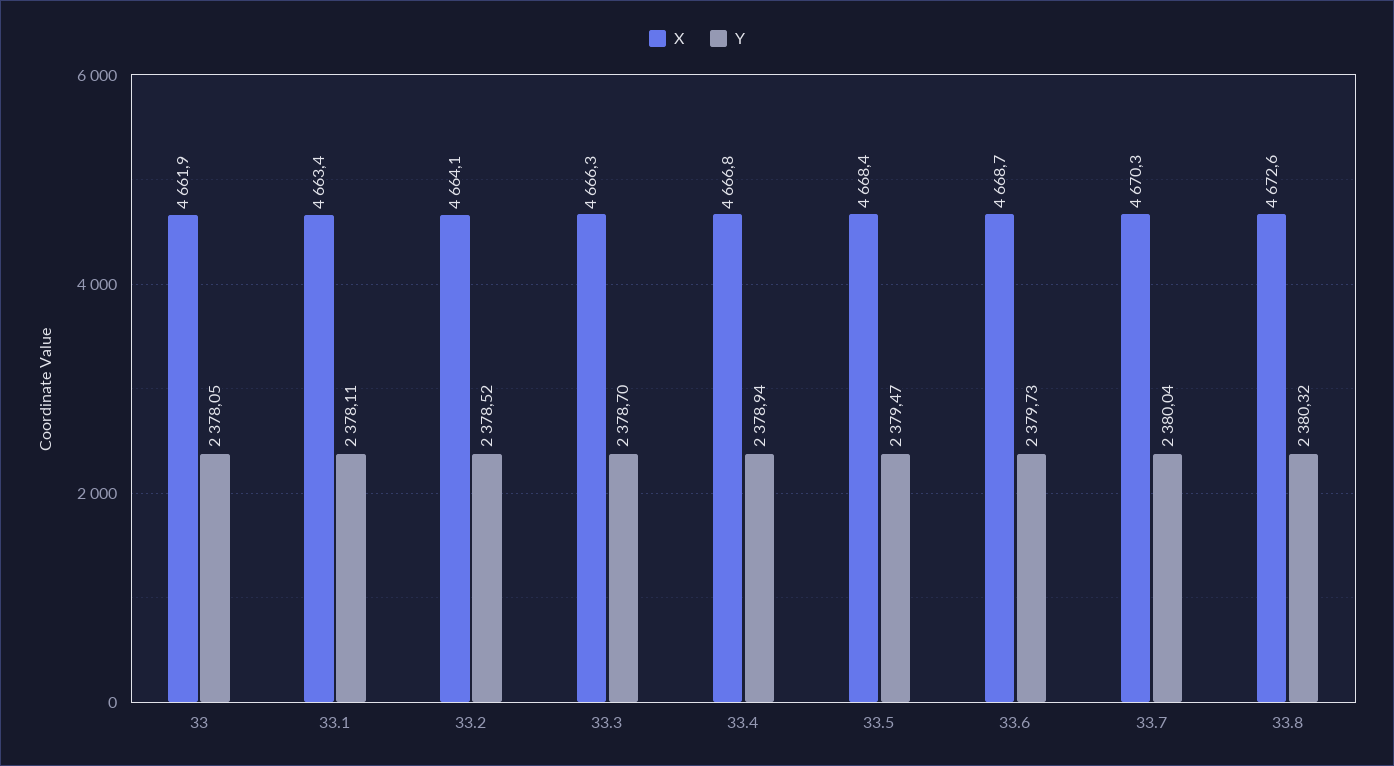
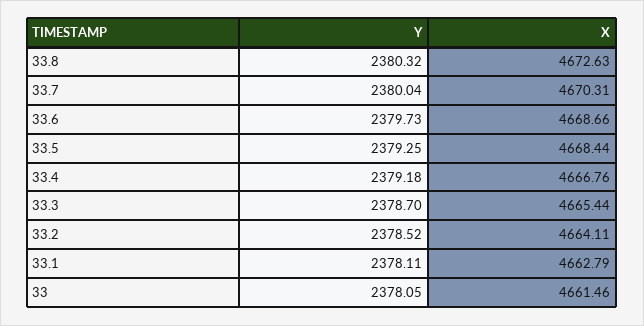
X, 33: 4661.9 -> 4661.46
X, 33.1: 4663.4 -> 4662.79
X, 33.3: 4666.3 -> 4665.44
Y, 33.4: 2378.94 -> 2379.18
Y, 33.5: 2379.47 -> 2379.25

